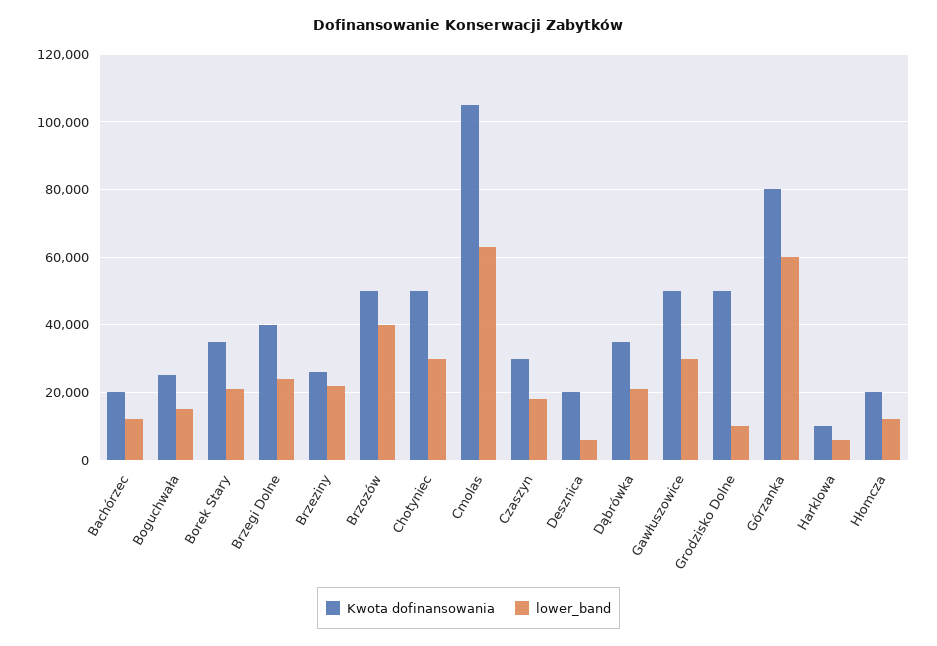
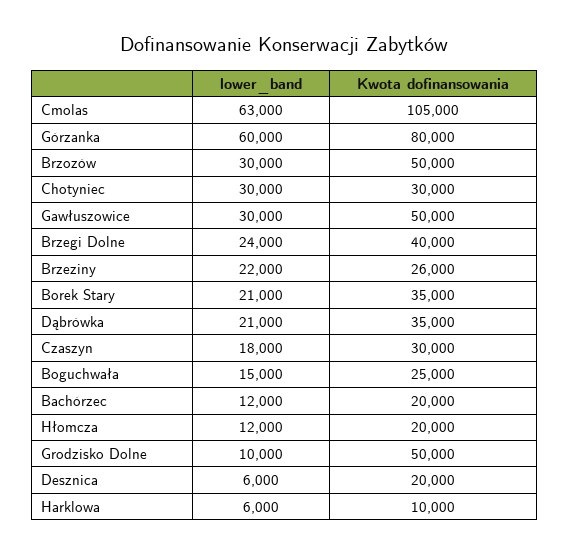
lower_band, Brzozów: 40000 -> 30000
Kwota dofinansowania, Chotyniec: 50000 -> 30000

